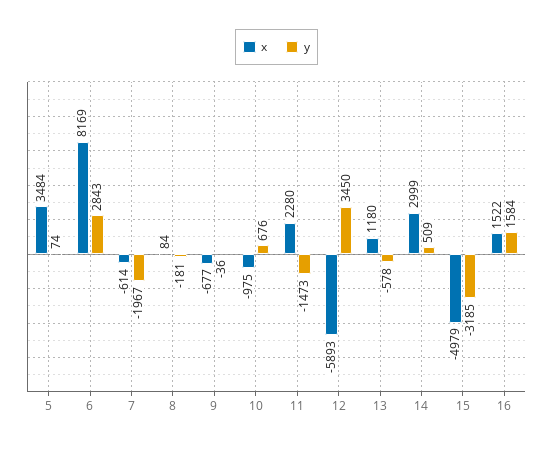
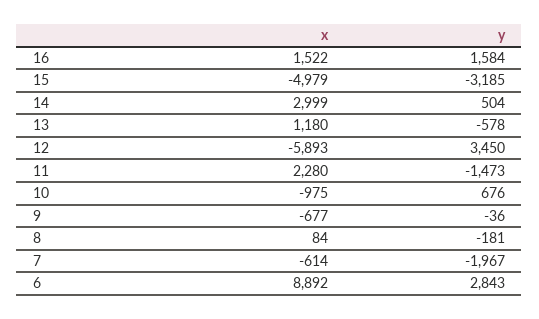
x, 5: 3484 -> none
y, 5: 74 -> none
x, 6: 8169 -> 8892
y, 14: 509 -> 504

